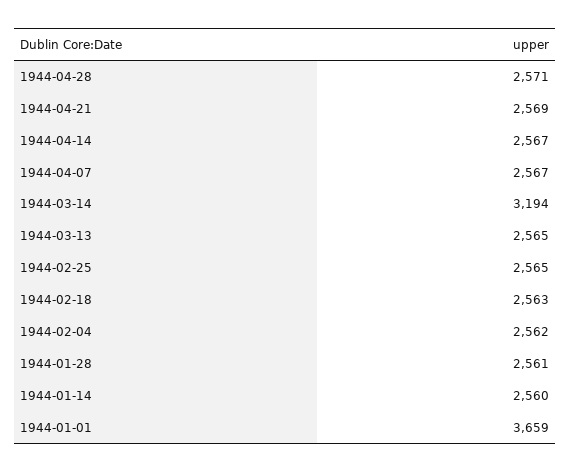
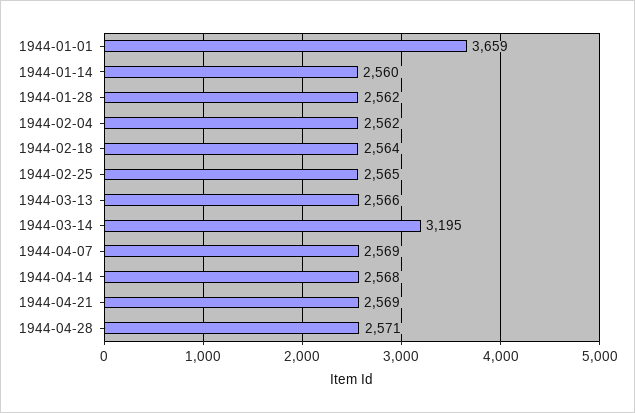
1944-04-14: 2567 -> 2568
1944-04-07: 2567 -> 2569
1944-03-14: 3194 -> 3195
1944-03-13: 2565 -> 2566
1944-02-18: 2563 -> 2564
1944-01-28: 2561 -> 2562

